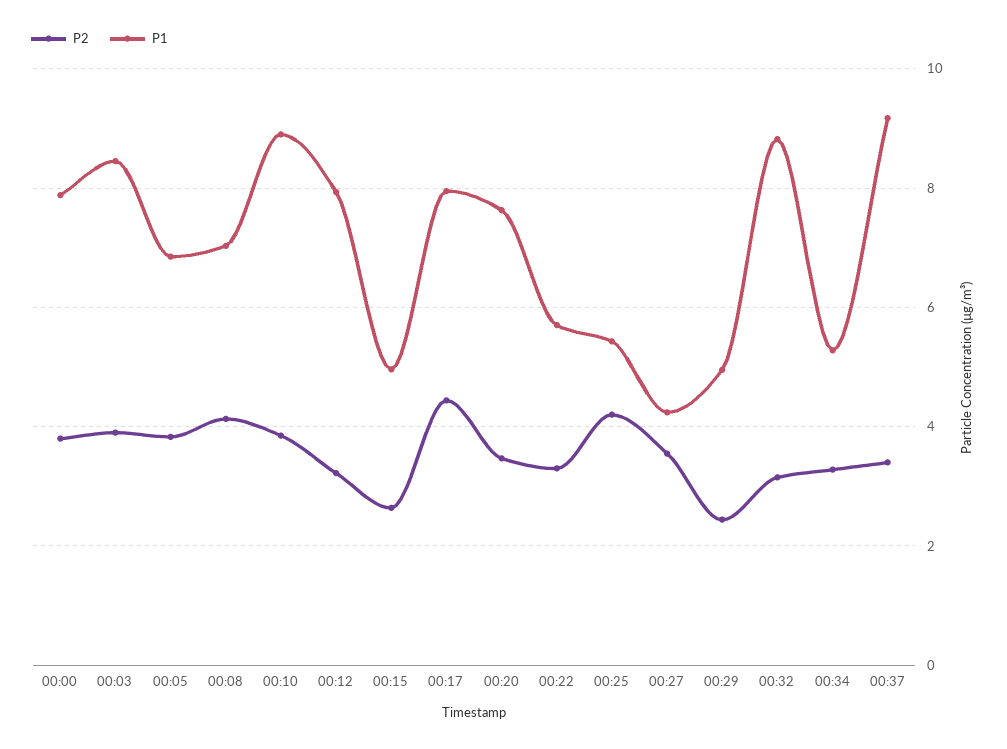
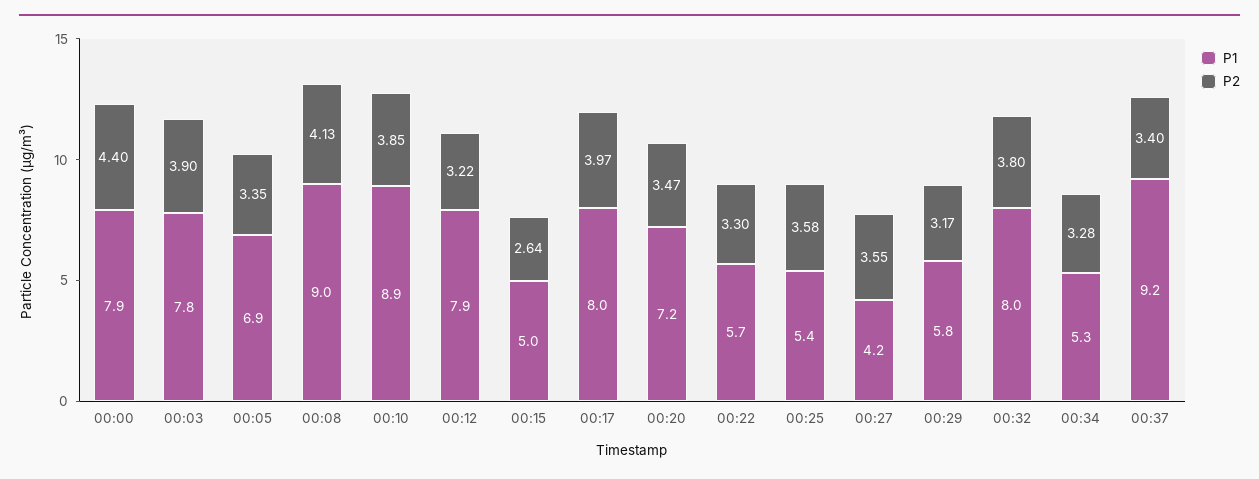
P2, 00:00: 3.8 -> 4.4
P1, 00:03: 8.4 -> 7.8
P2, 00:05: 3.8 -> 3.35
P1, 00:08: 7 -> 9
P2, 00:17: 4.4 -> 3.97
P1, 00:20: 7.6 -> 7.2
P2, 00:25: 4.2 -> 3.58
P2, 00:29: 2.4 -> 3.17
P1, 00:29: 5 -> 5.8
P2, 00:32: 3.2 -> 3.8
P1, 00:32: 8.8 -> 8

